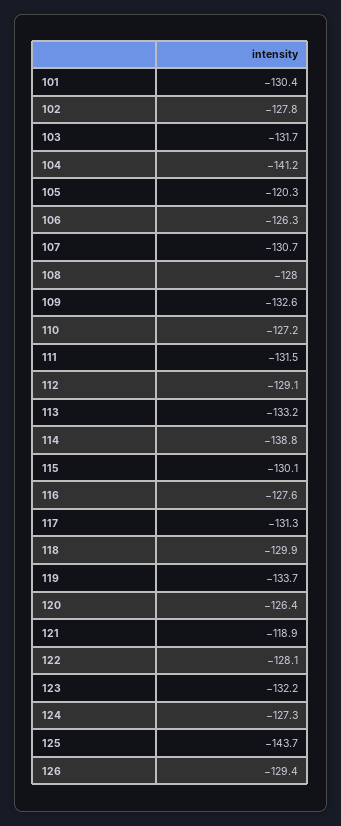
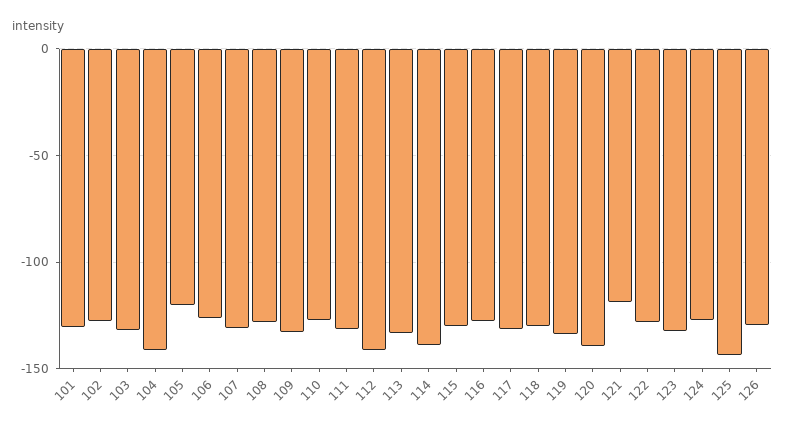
112: -129.1 -> -140
120: -126.4 -> -140

